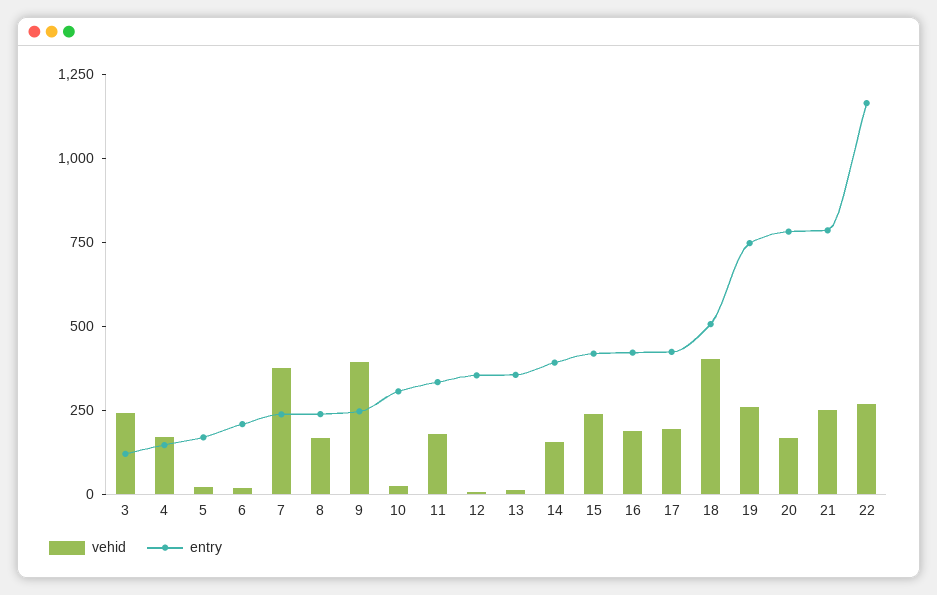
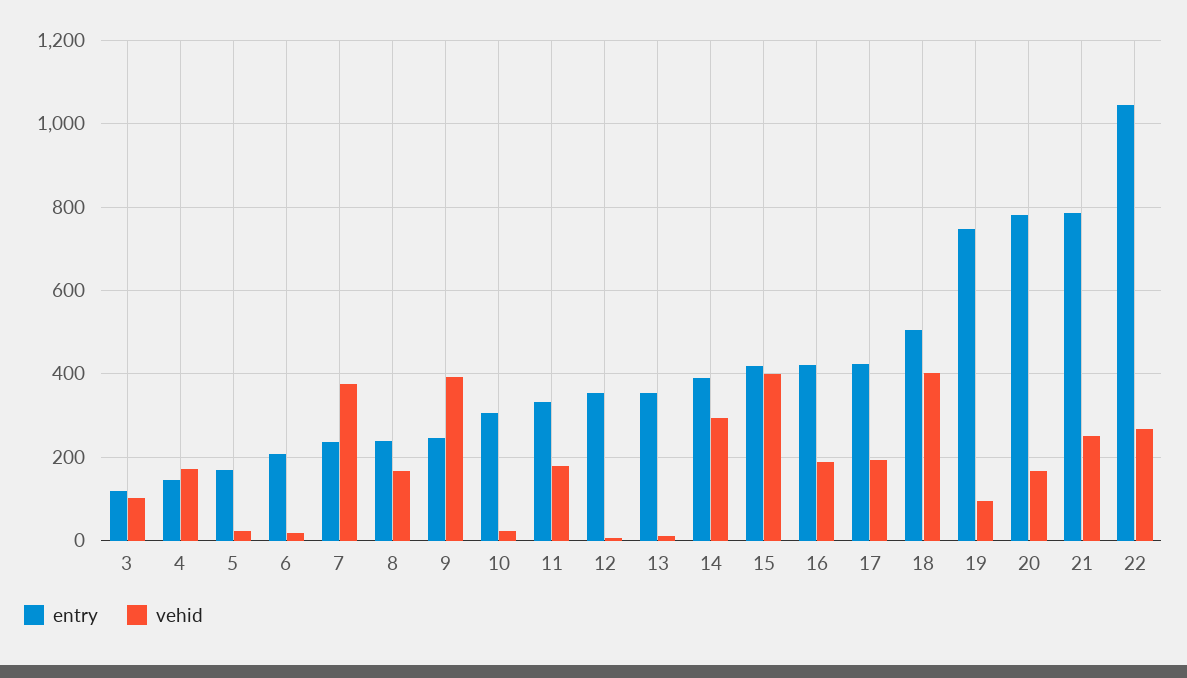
vehid, 3: 250 -> 100
vehid, 14: 150 -> 300
vehid, 15: 250 -> 400
vehid, 19: 250 -> 100
entry, 22: 1150 -> 1040

